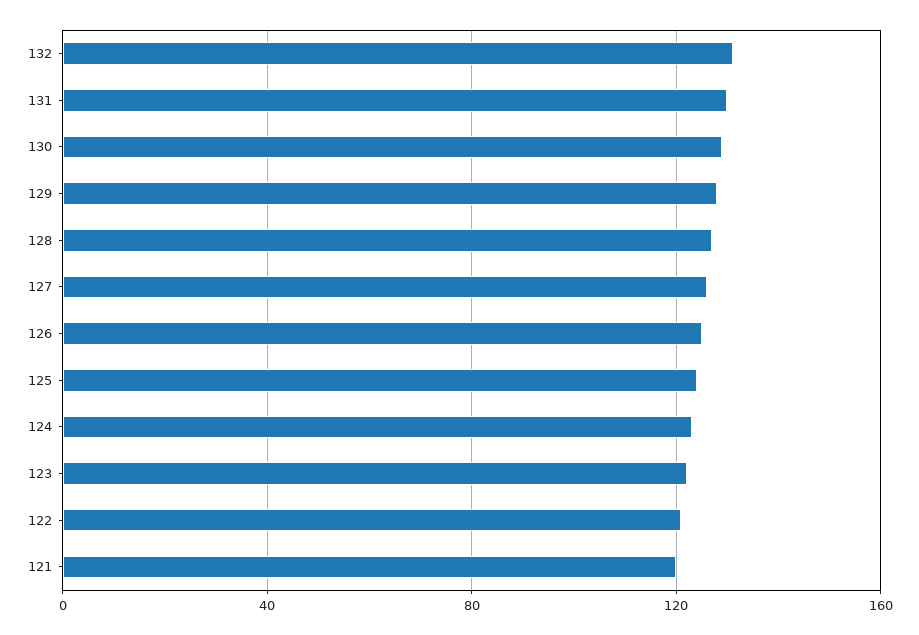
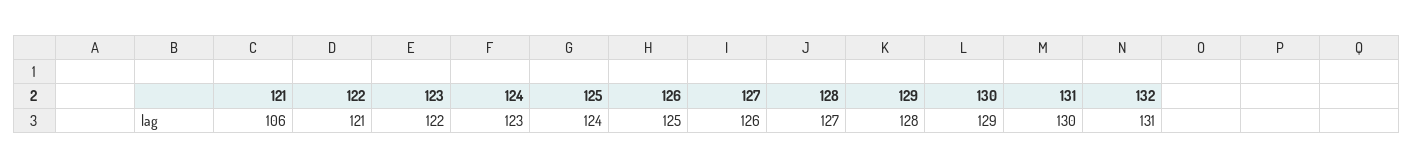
121: 120 -> 106

